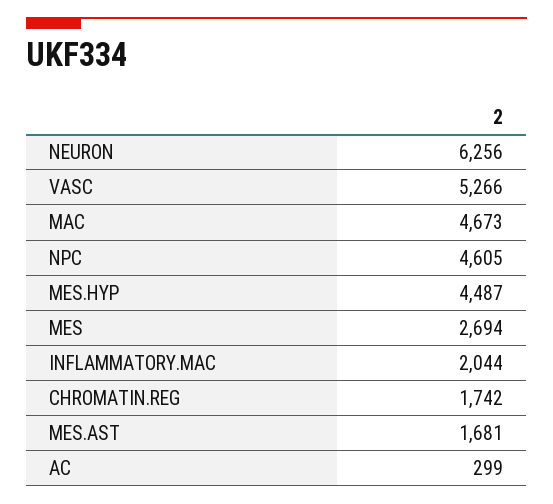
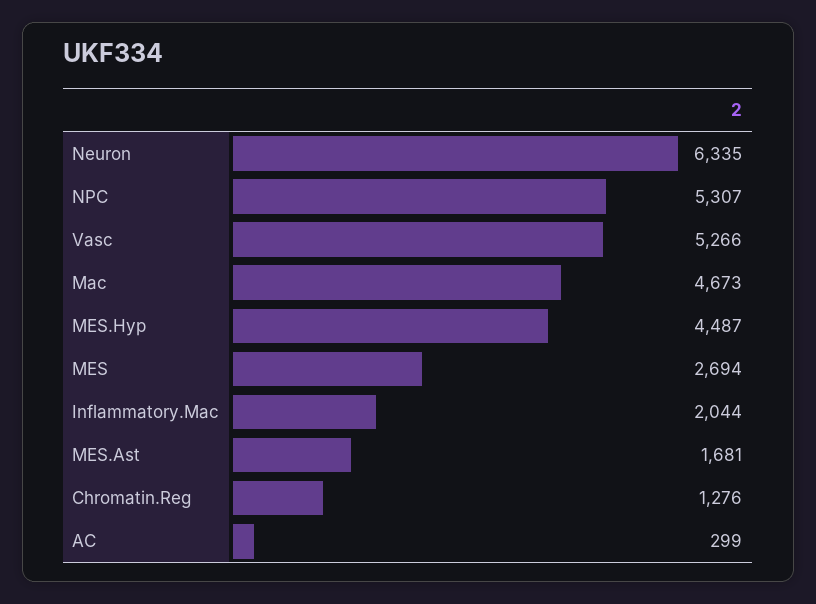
NEURON: 6256 -> 6335
NPC: 4605 -> 5307
CHROMATIN.REG: 1742 -> 1276

